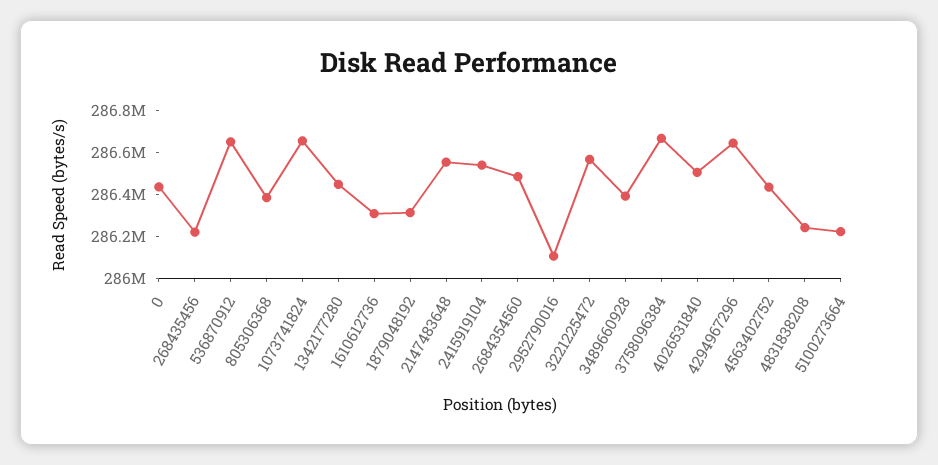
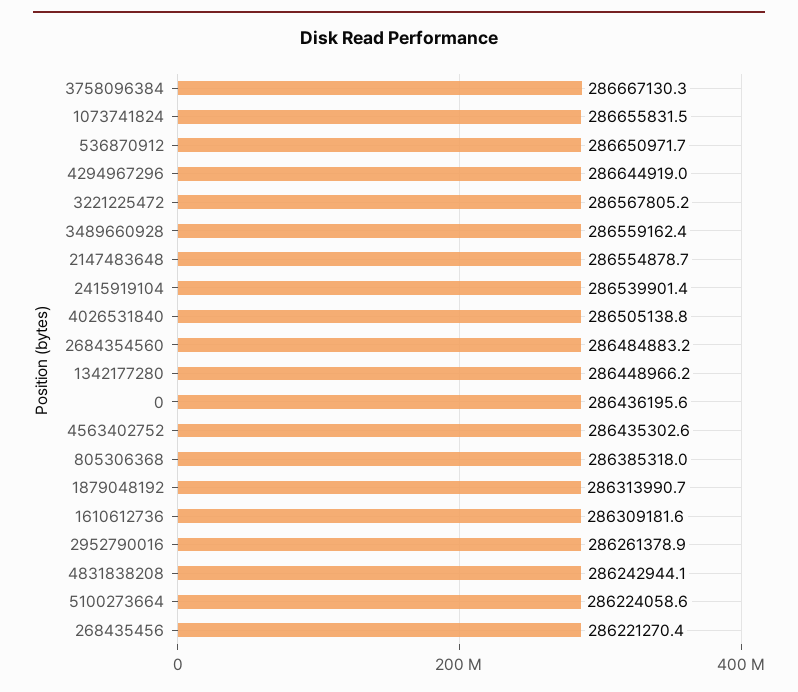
2952790016: 286100000 -> 286261378.9
3489660928: 286400000 -> 286559162.4

